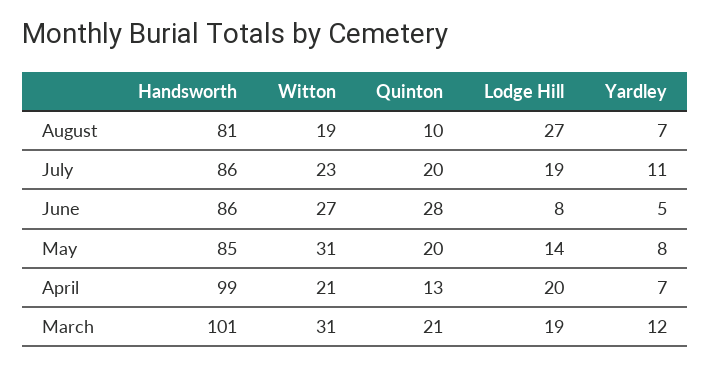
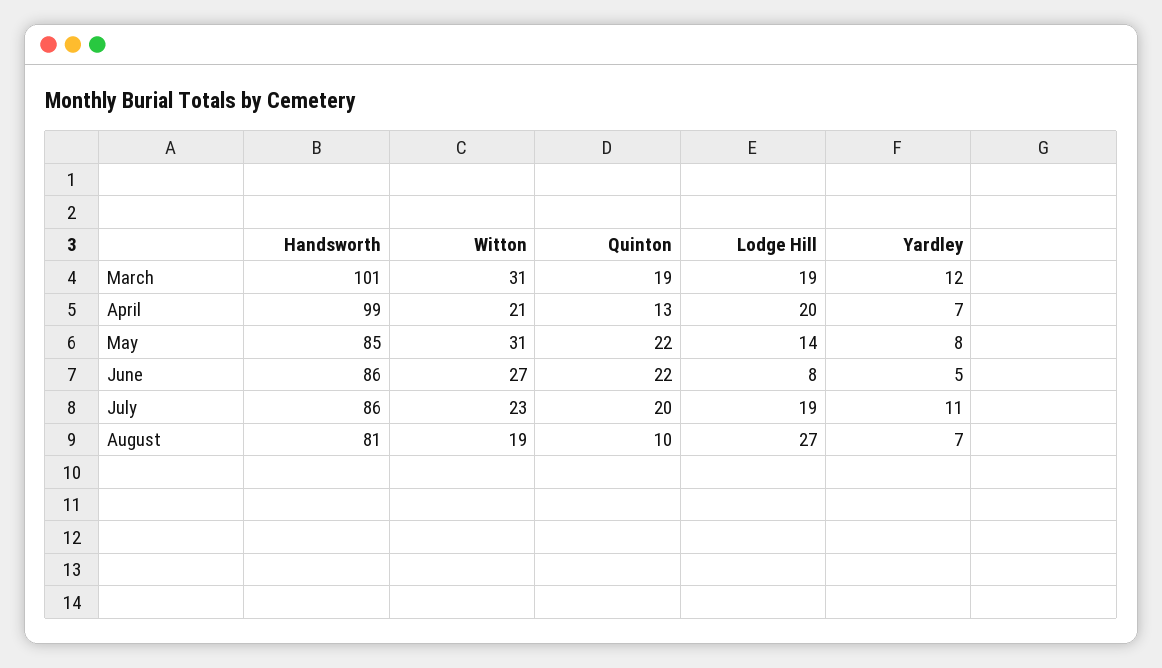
Quinton, June: 28 -> 22
Quinton, May: 20 -> 22
Quinton, March: 21 -> 19

